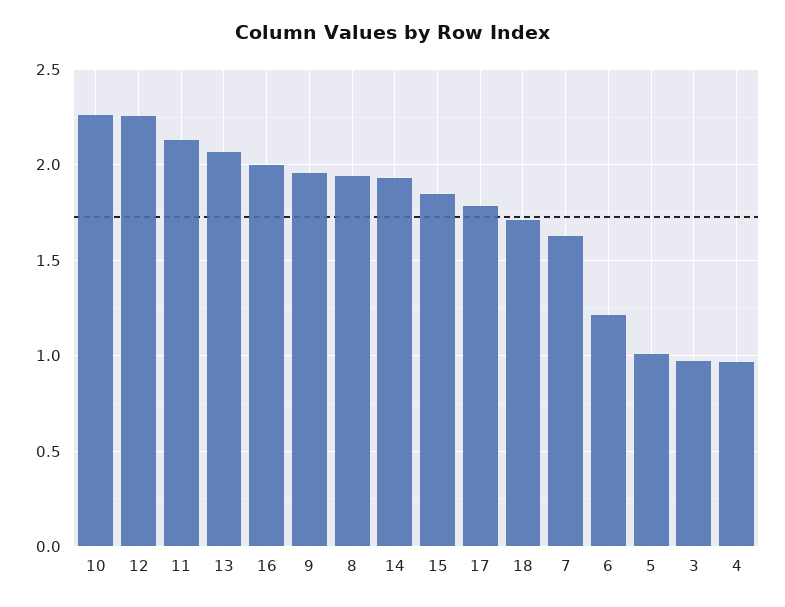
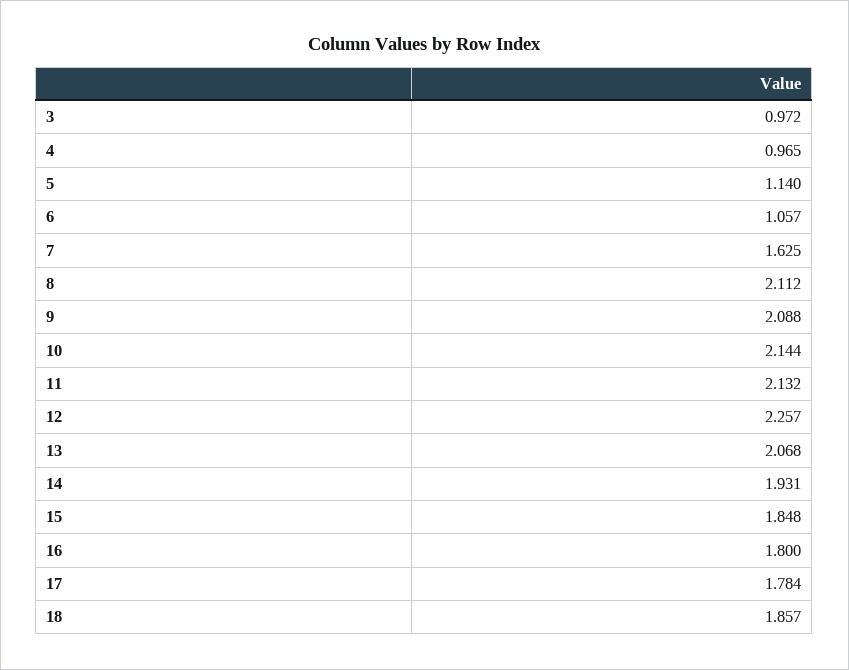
10: 2.25 -> 2.144
16: 2 -> 1.8
9: 1.95 -> 2.088
8: 1.95 -> 2.112
18: 1.7 -> 1.857
6: 1.2 -> 1.057
5: 1 -> 1.14

